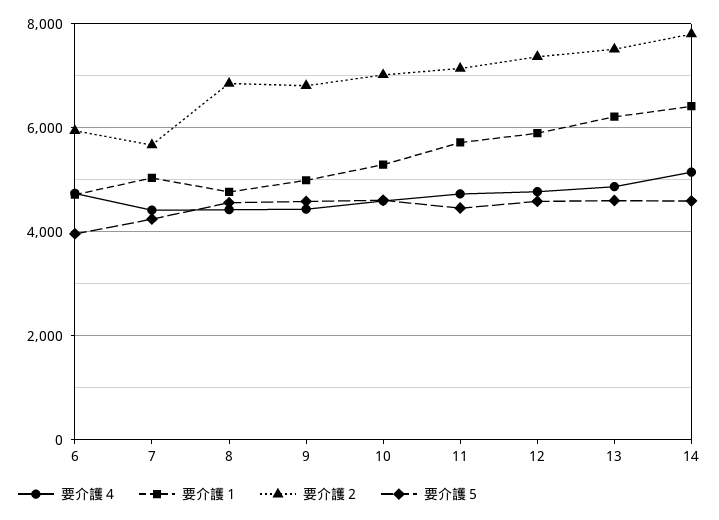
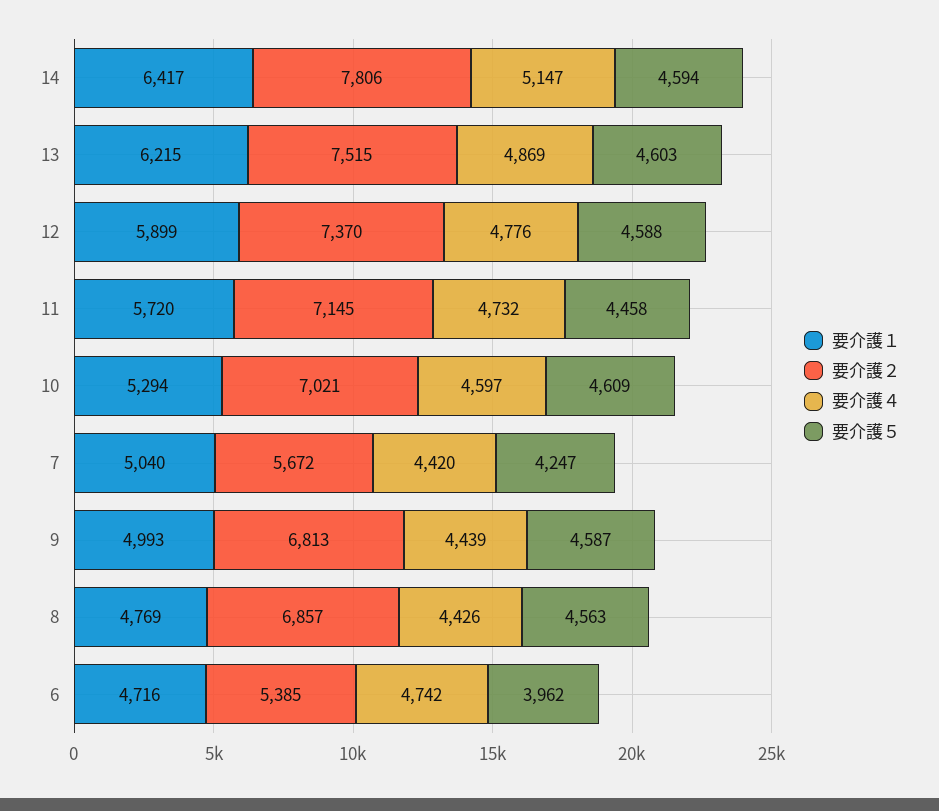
要介護２, 6: 6000 -> 5385

